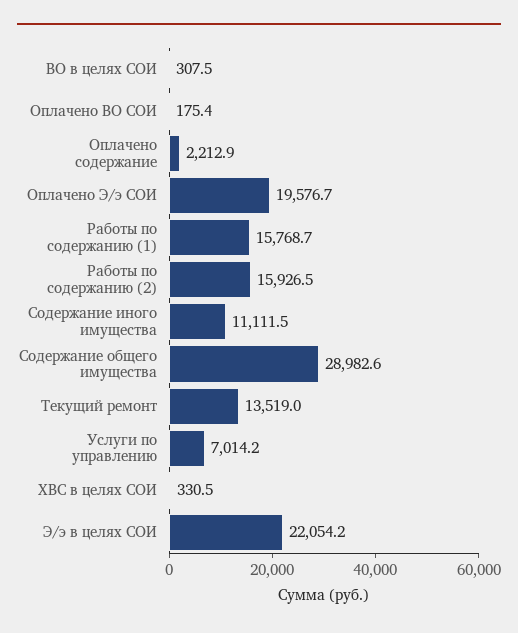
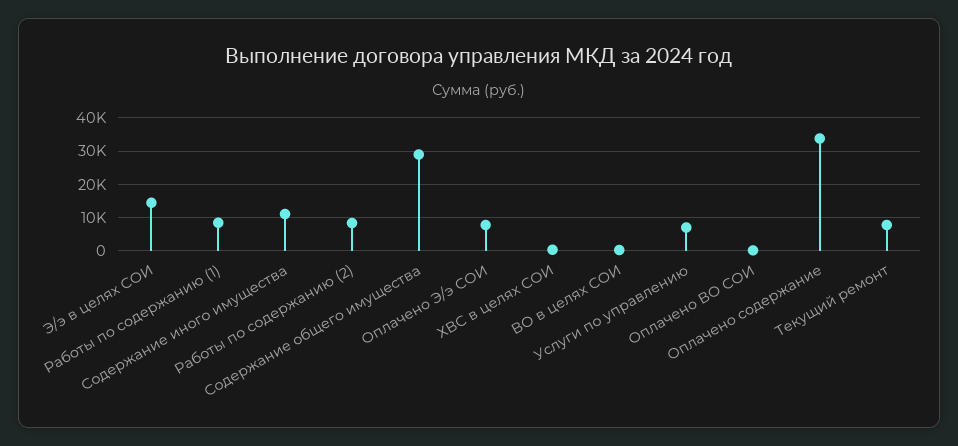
Оплачено содержание: 2212.9 -> 34000
Оплачено Э/э СОИ: 19576.7 -> 8000
Работы по содержанию (1): 15768.7 -> 8000
Работы по содержанию (2): 15926.5 -> 8000
Текущий ремонт: 13519 -> 8000
Э/э в целях СОИ: 22054.2 -> 14000

